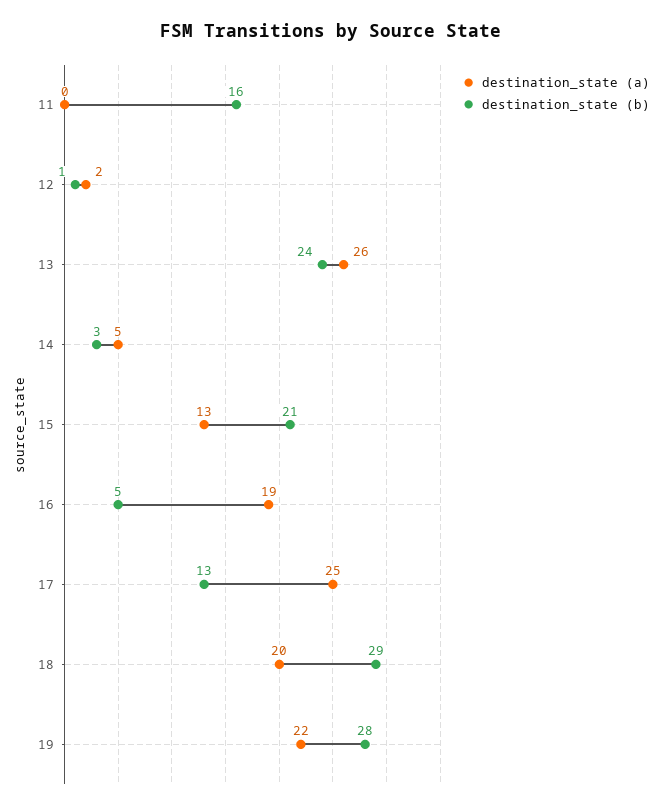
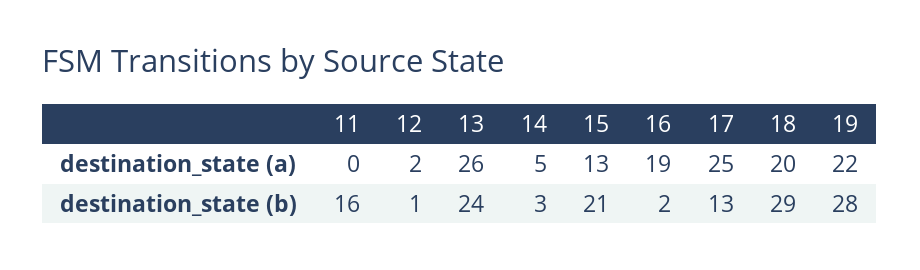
destination_state (b), 16: 5 -> 2

